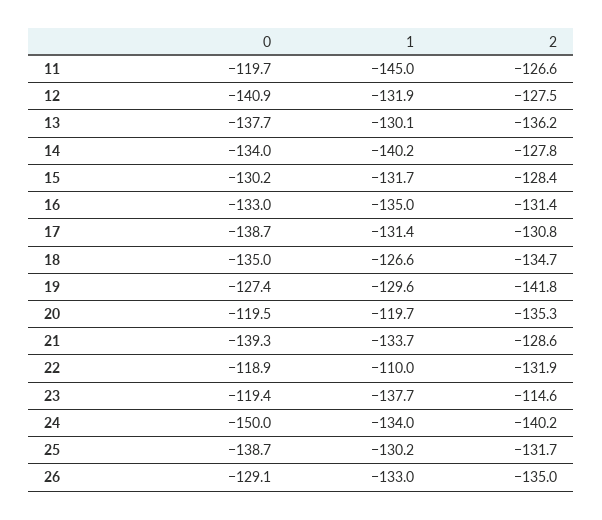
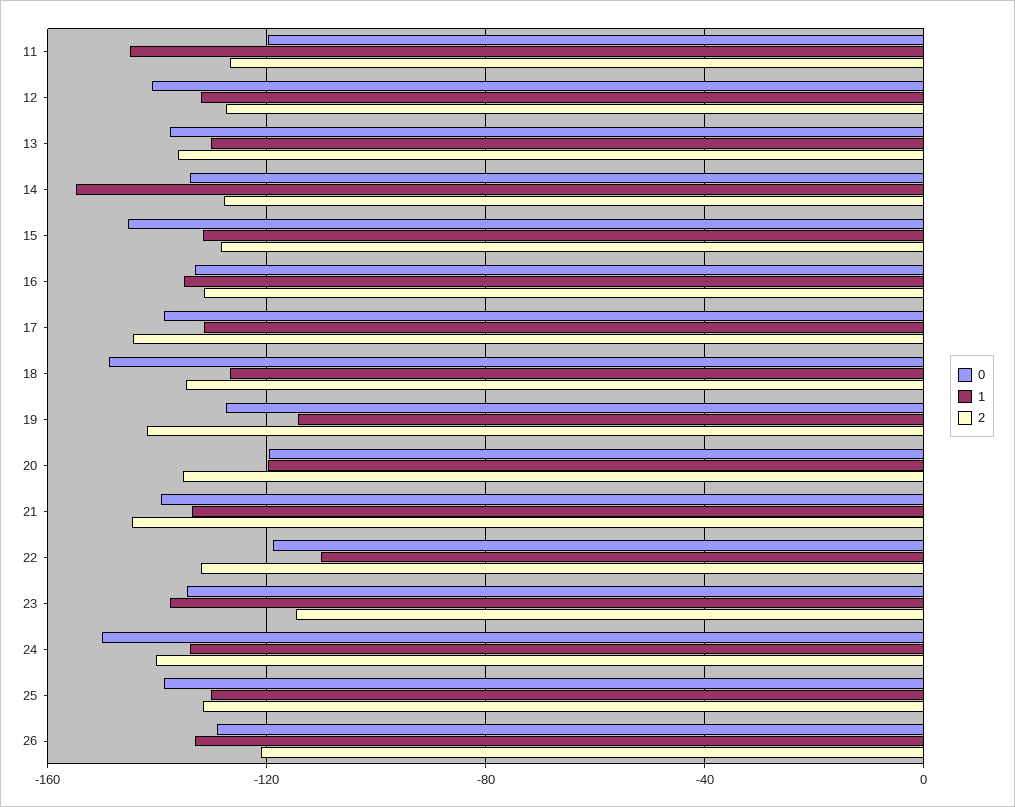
1, 14: -140.2 -> -155
0, 15: -130.2 -> -145
2, 17: -130.8 -> -145
0, 18: -135 -> -150
1, 19: -129.6 -> -115
2, 21: -128.6 -> -145
0, 23: -119.4 -> -135
2, 26: -135 -> -120

